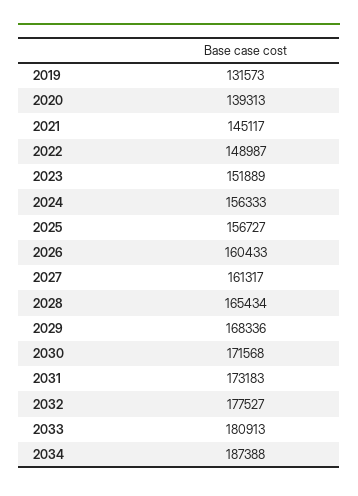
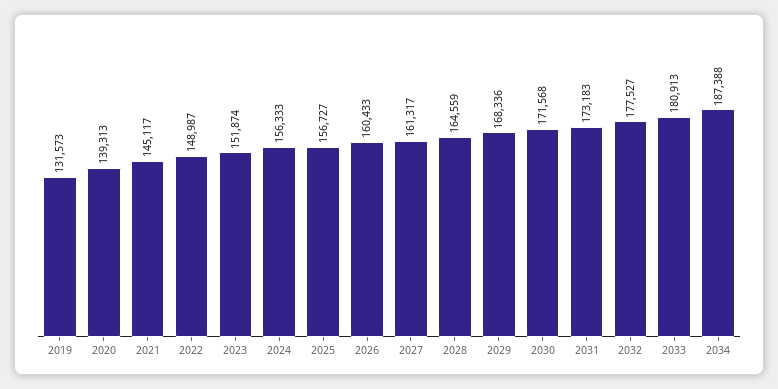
2023: 151889 -> 151874
2028: 165434 -> 164559

